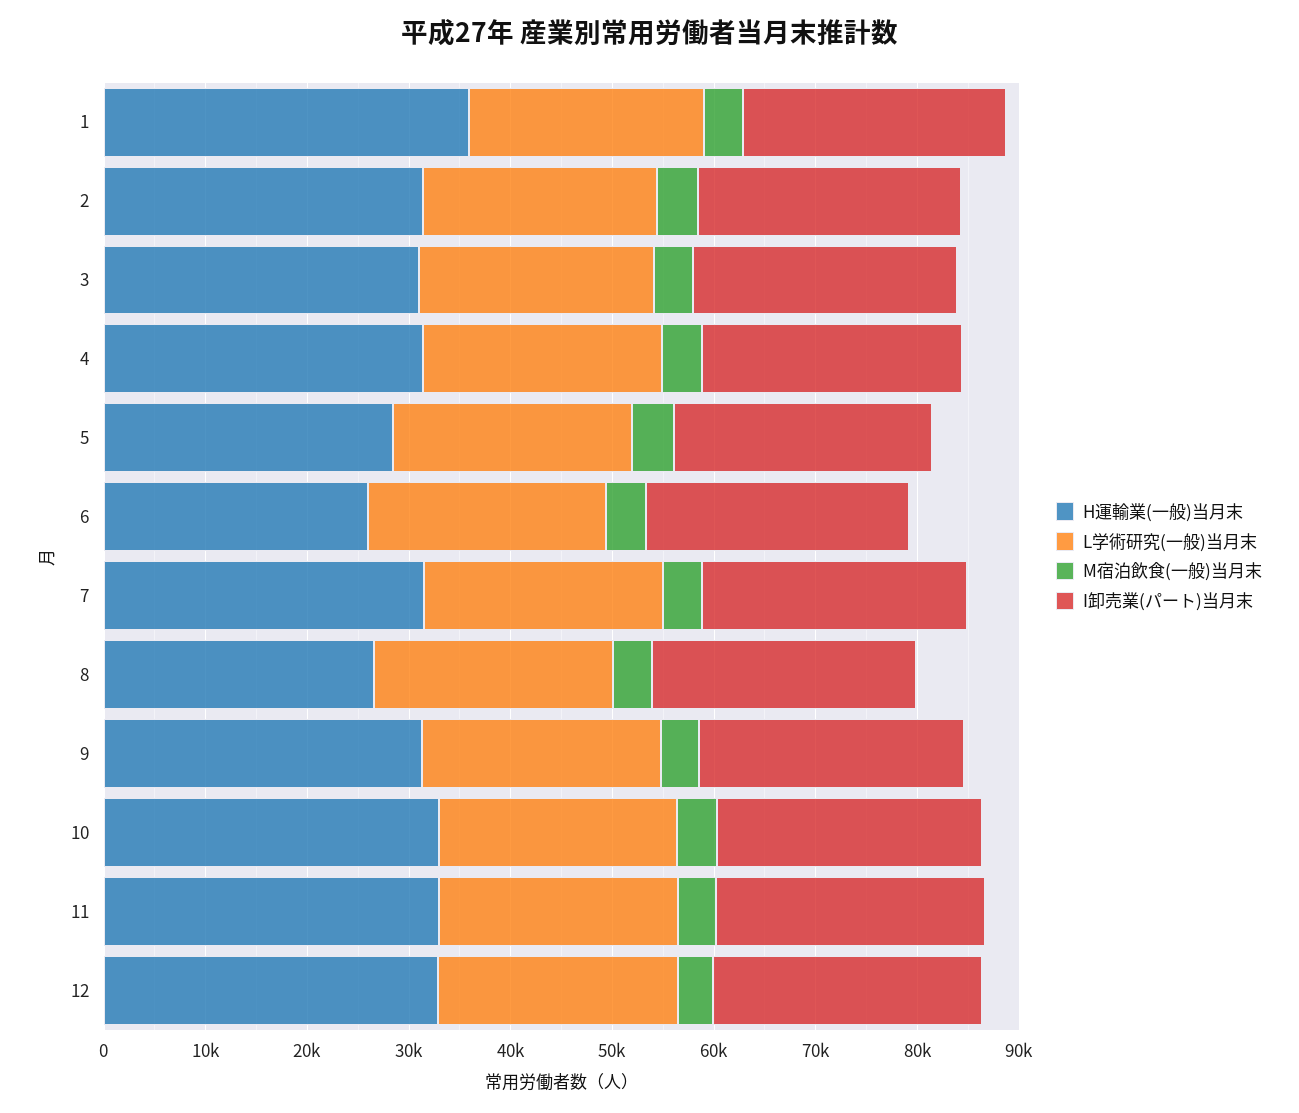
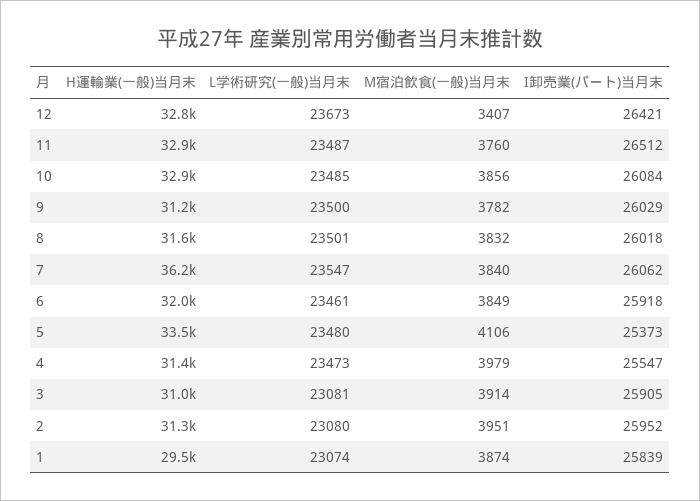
H運輸業(一般)当月末, 1: 36000 -> 29500
H運輸業(一般)当月末, 5: 28000 -> 33500
H運輸業(一般)当月末, 6: 26000 -> 32000
H運輸業(一般)当月末, 7: 32000 -> 36200
H運輸業(一般)当月末, 8: 26000 -> 31600

